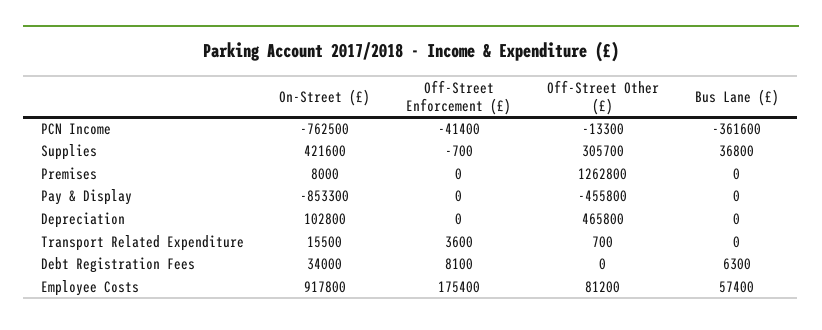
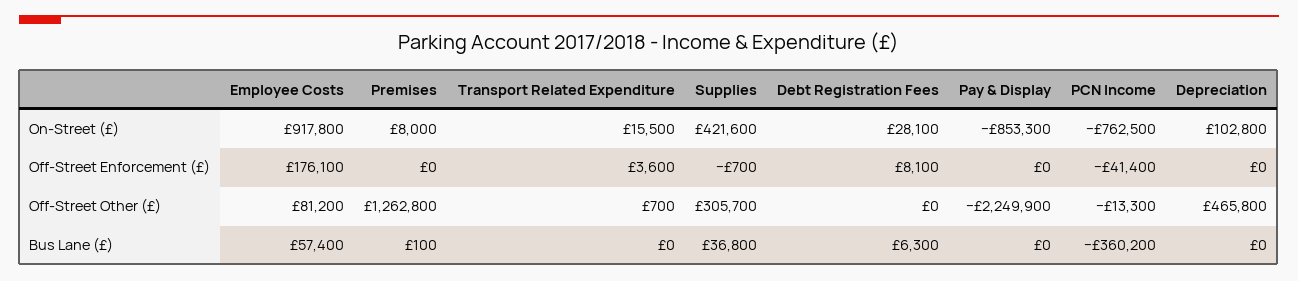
Bus Lane (£), PCN Income: -361600 -> -360200
Bus Lane (£), Premises: 0 -> 100
Off-Street Other (£), Pay & Display: -455800 -> -2249900
On-Street (£), Debt Registration Fees: 34000 -> 28100
Off-Street Enforcement (£), Employee Costs: 175400 -> 176100

